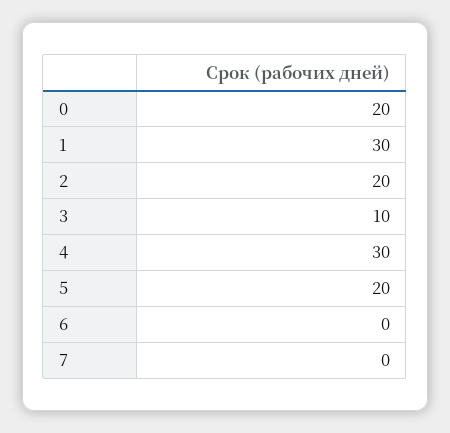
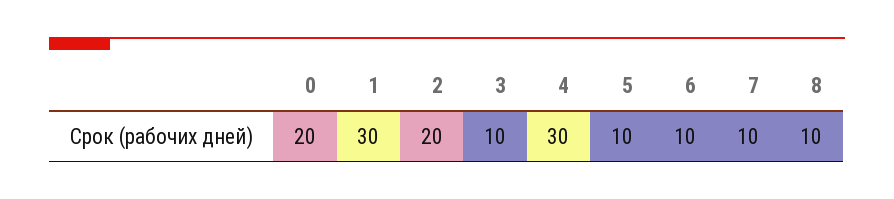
5: 20 -> 10
6: 0 -> 10
7: 0 -> 10
8: none -> 10

